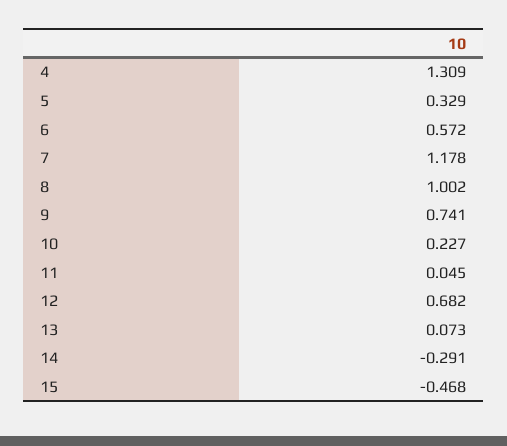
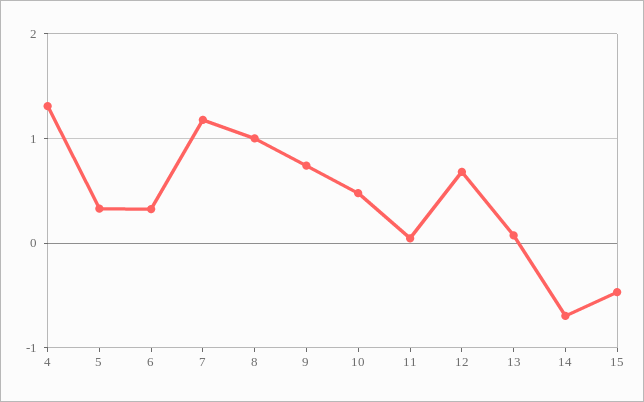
6: 0.572 -> 0.3
10: 0.227 -> 0.5
14: -0.291 -> -0.7

